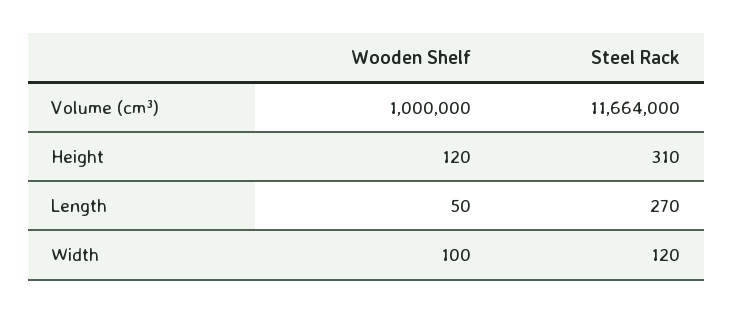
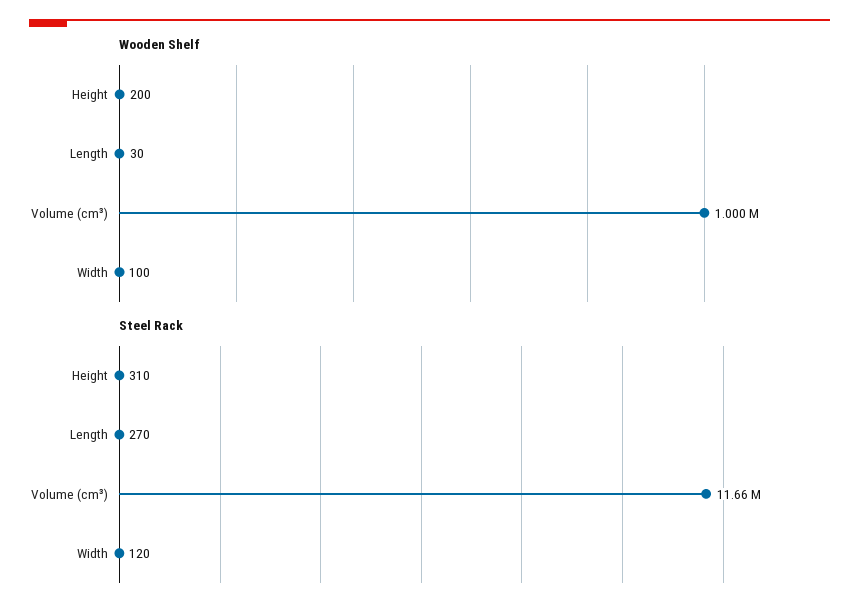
Wooden Shelf, Height: 120 -> 200
Wooden Shelf, Length: 50 -> 30

